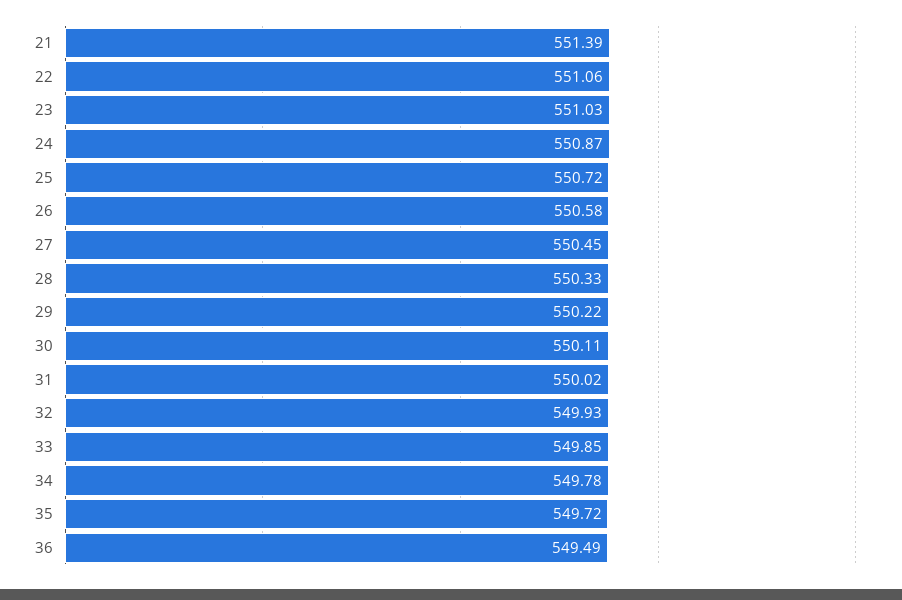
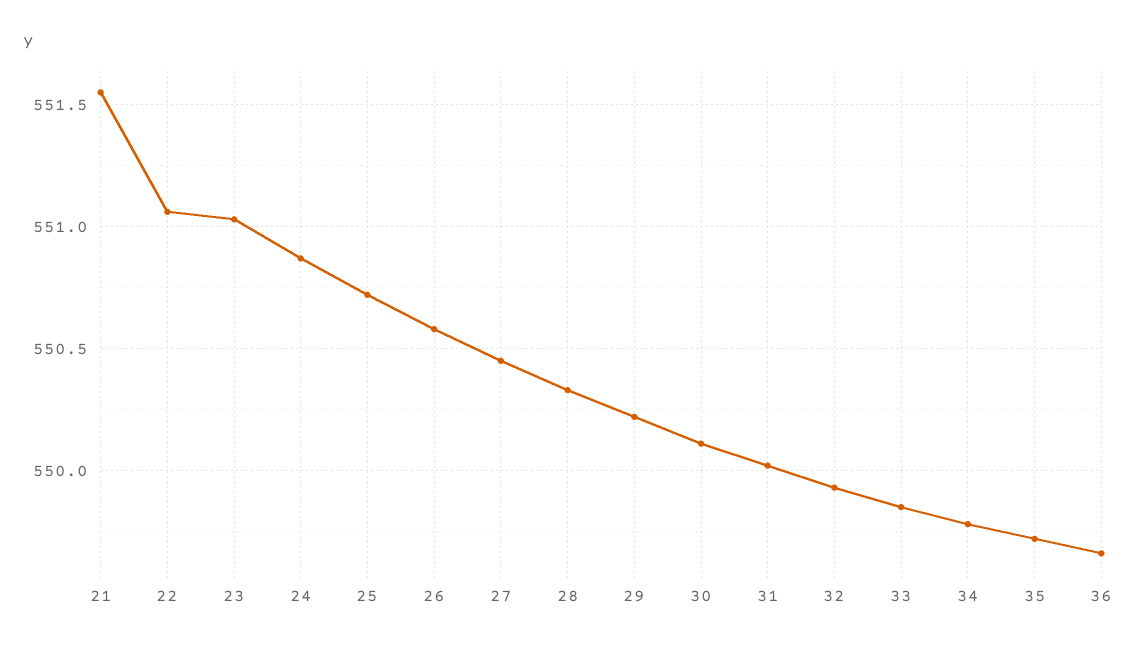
21: 551.39 -> 551.55
36: 549.49 -> 549.65

